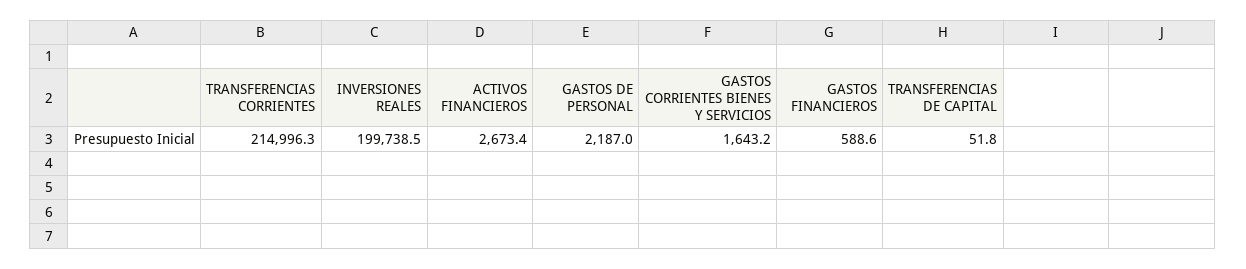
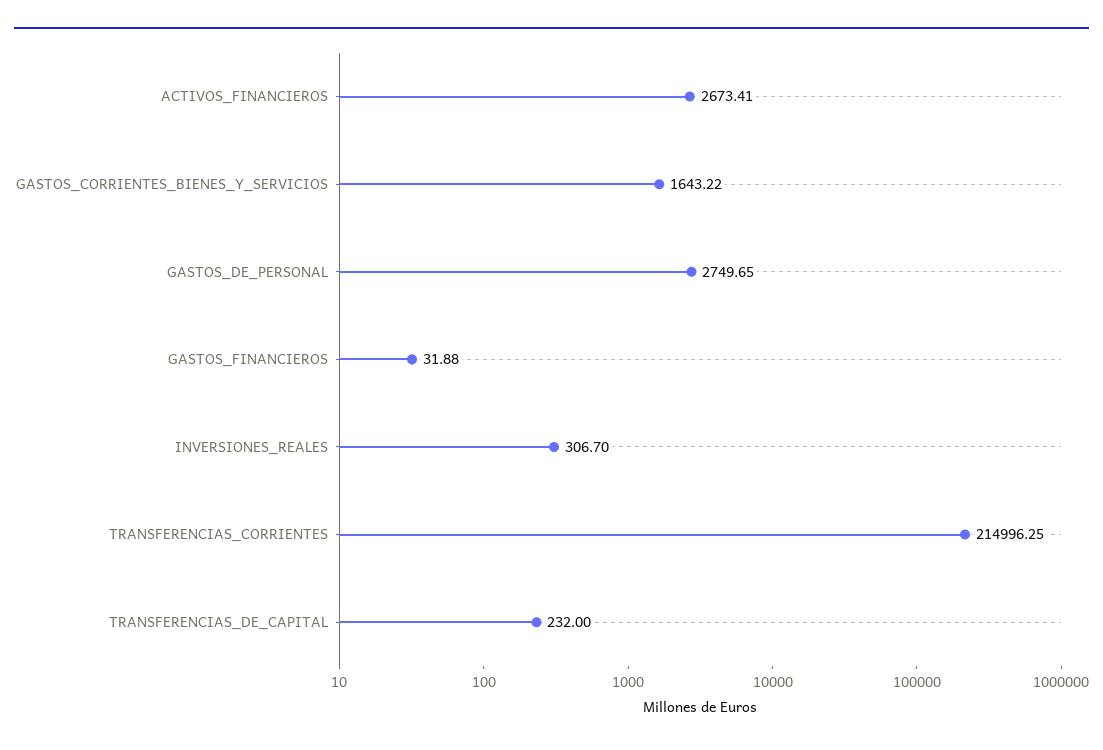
INVERSIONES REALES: 199738.5 -> 306.7
GASTOS DE PERSONAL: 2187 -> 2749.65
GASTOS FINANCIEROS: 588.6 -> 31.88
TRANSFERENCIAS DE CAPITAL: 51.8 -> 232

